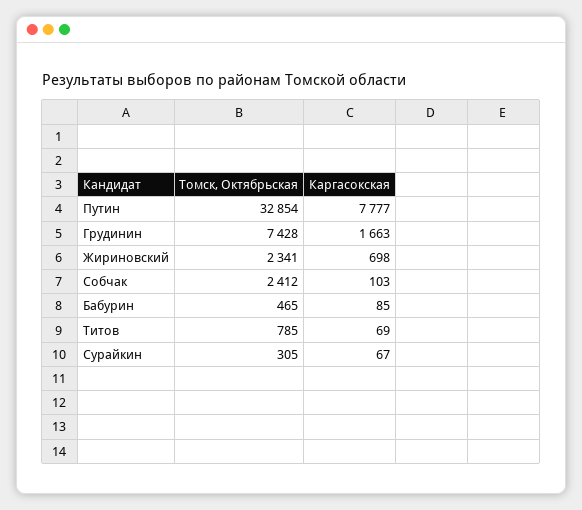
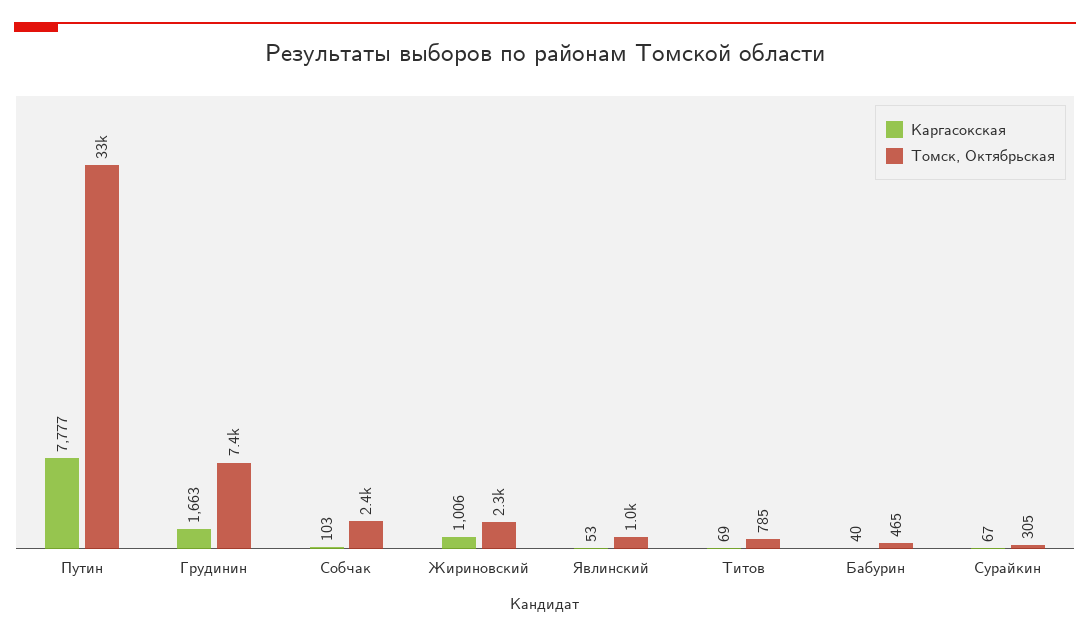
Каргасокская, Жириновский: 698 -> 1006
Каргасокская, Бабурин: 85 -> 40
Каргасокская, Явлинский: none -> 53
Томск, Октябрьская, Явлинский: none -> 1000

